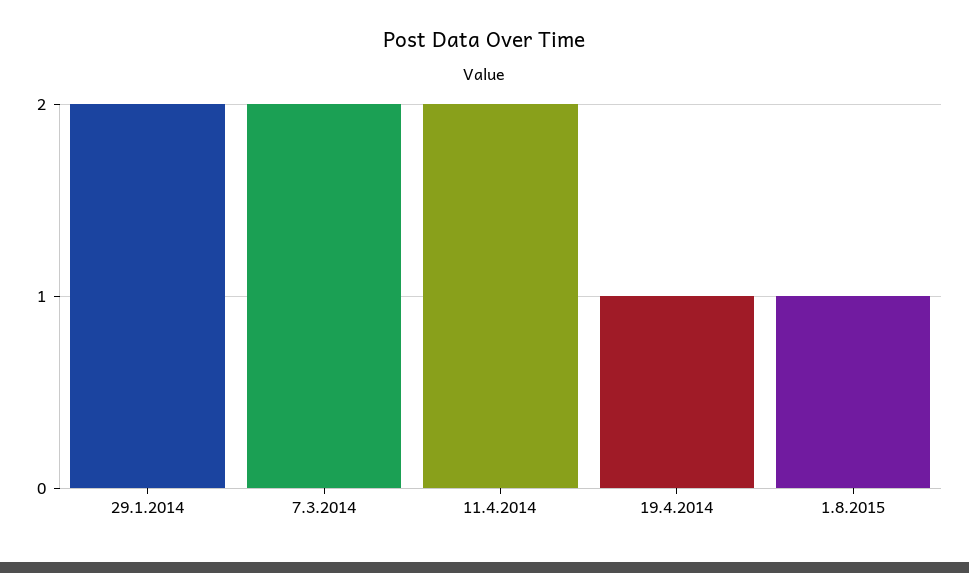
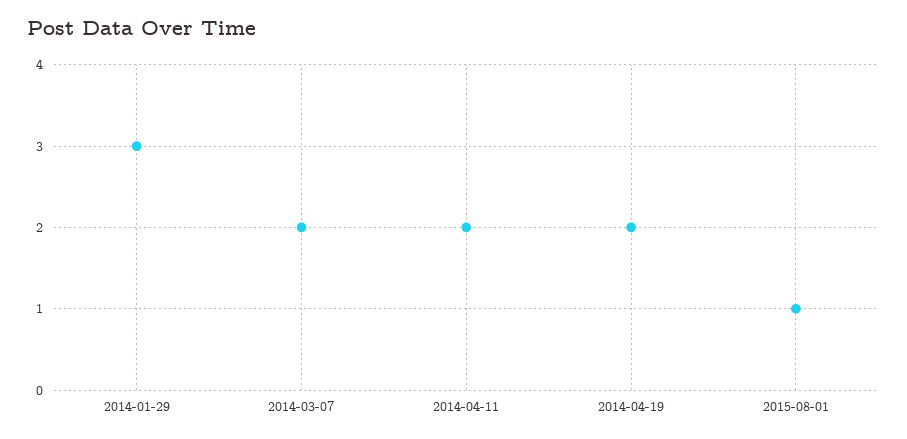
29.1.2014: 2 -> 3
19.4.2014: 1 -> 2

